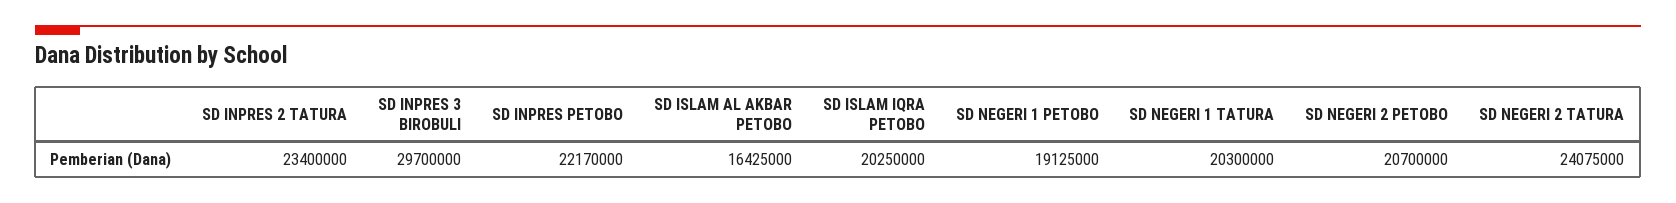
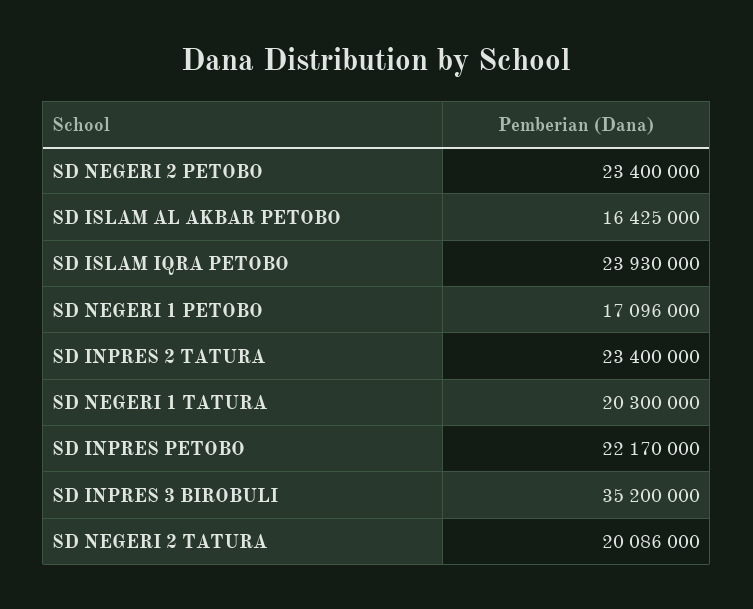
SD INPRES 3 BIROBULI: 29700000 -> 35200000
SD ISLAM IQRA PETOBO: 20250000 -> 23930000
SD NEGERI 1 PETOBO: 19125000 -> 17096000
SD NEGERI 2 PETOBO: 20700000 -> 23400000
SD NEGERI 2 TATURA: 24075000 -> 20086000

